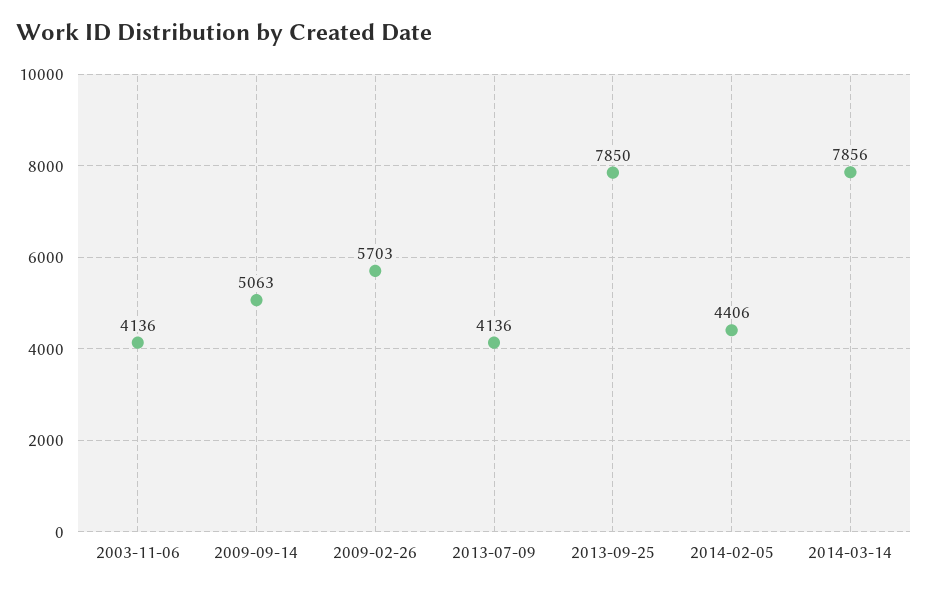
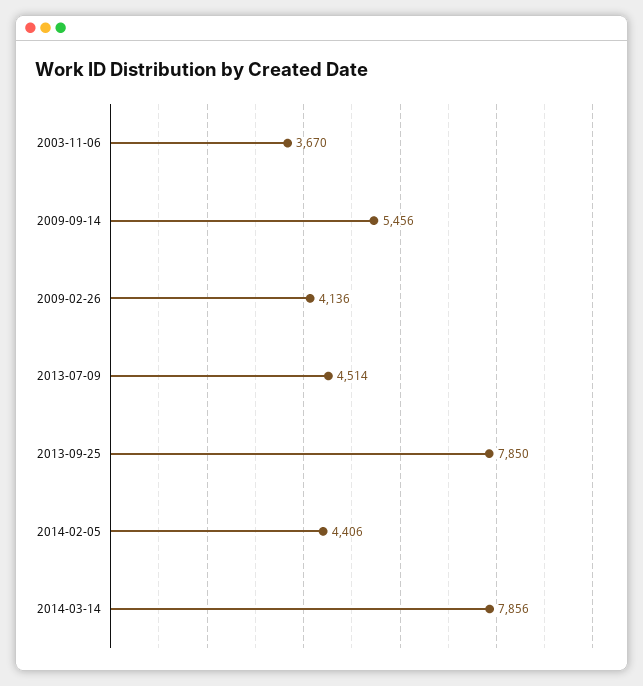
2003-11-06: 4136 -> 3670
2009-09-14: 5063 -> 5456
2009-02-26: 5703 -> 4136
2013-07-09: 4136 -> 4514

